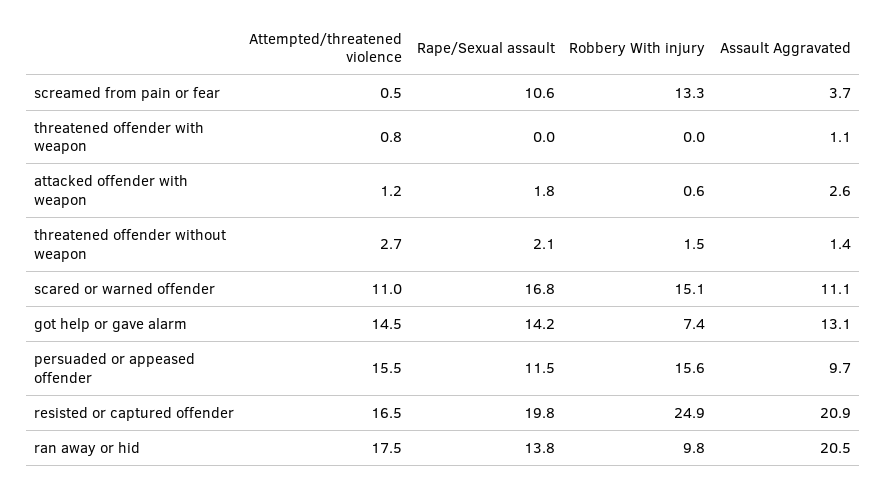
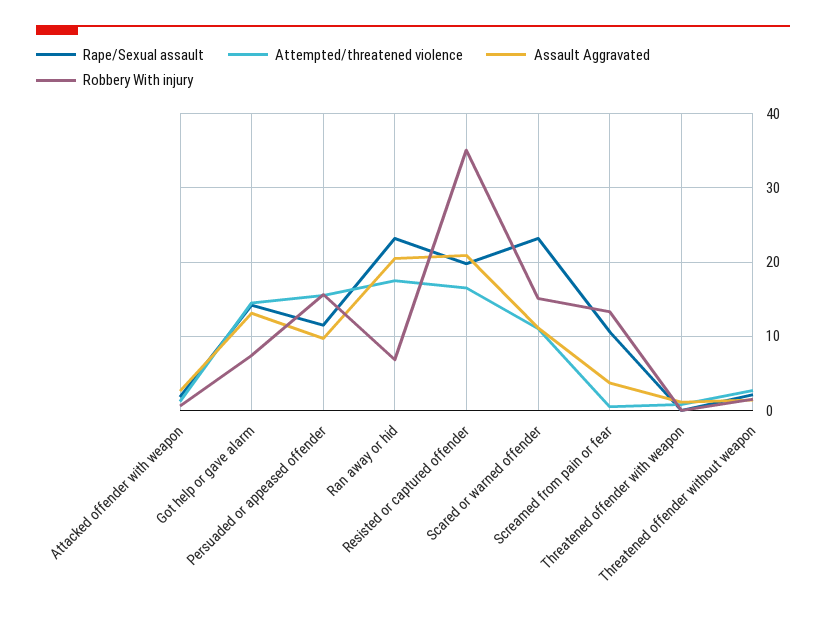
Rape/Sexual assault, scared or warned offender: 16.8 -> 23
Robbery With injury, resisted or captured offender: 24.9 -> 35
Rape/Sexual assault, ran away or hid: 13.8 -> 23
Robbery With injury, ran away or hid: 9.8 -> 7

